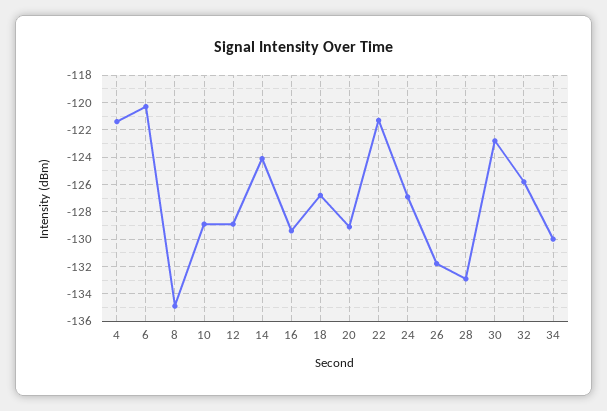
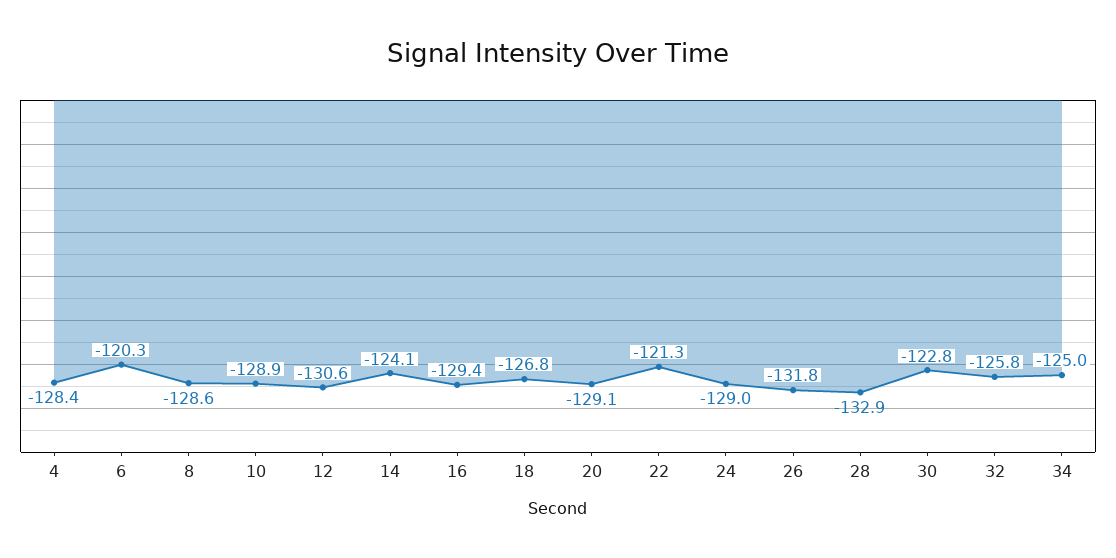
4: -121.5 -> -128.4
8: -135 -> -128.6
12: -129 -> -130.6
24: -127 -> -129
34: -130 -> -125

